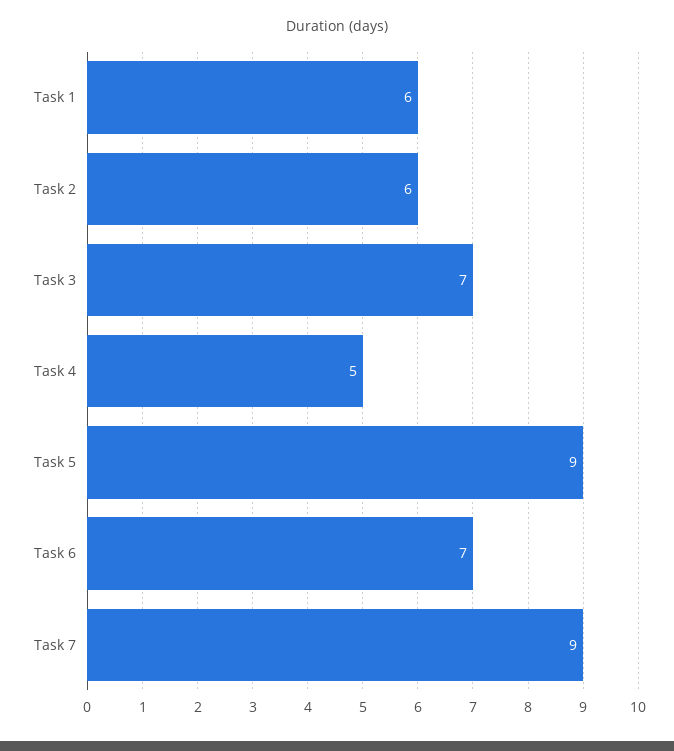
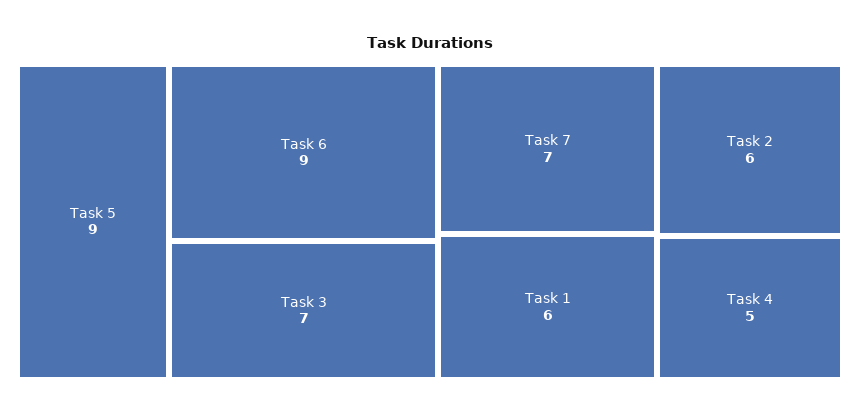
Task 6: 7 -> 9
Task 7: 9 -> 7

